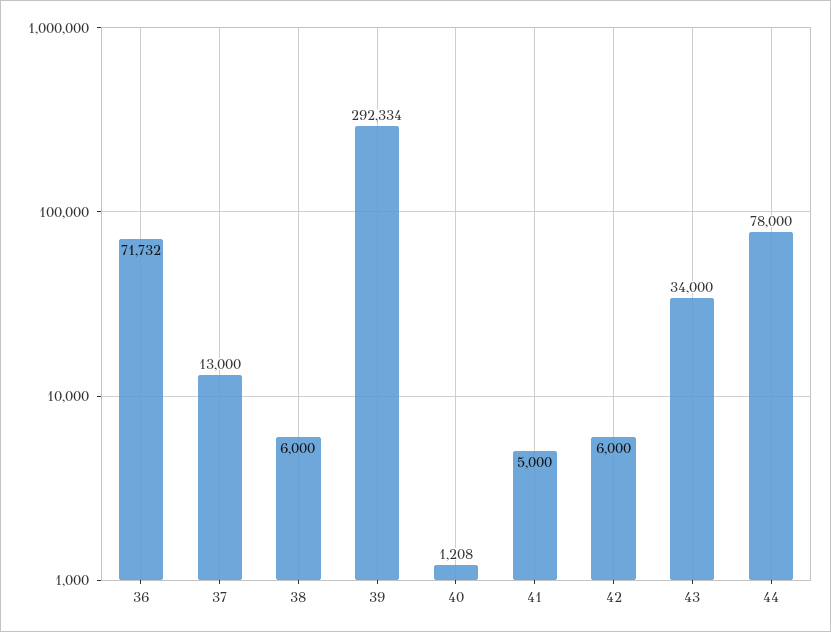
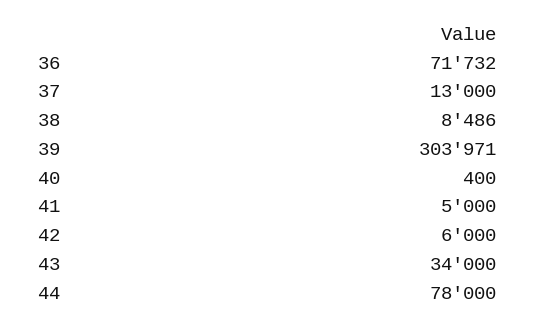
38: 6000 -> 8486
39: 292334 -> 303971
40: 1208 -> 400

